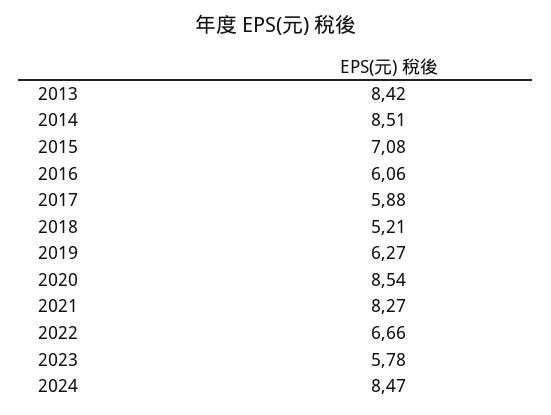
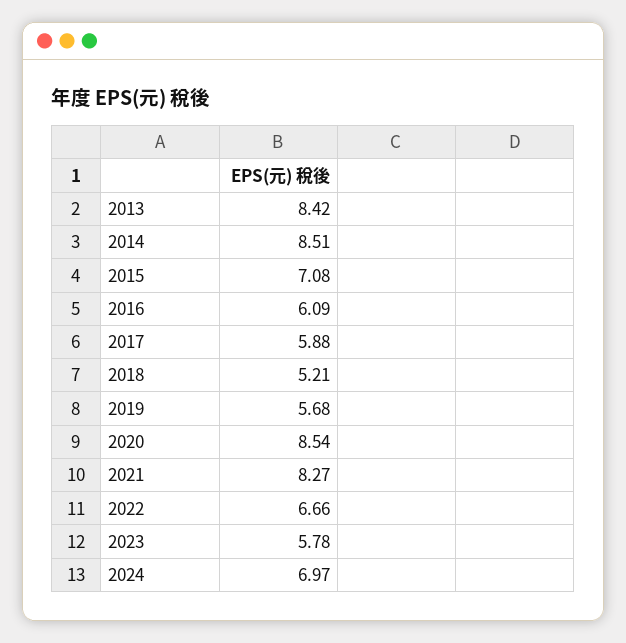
2016: 6.06 -> 6.09
2019: 6.27 -> 5.68
2024: 8.47 -> 6.97

